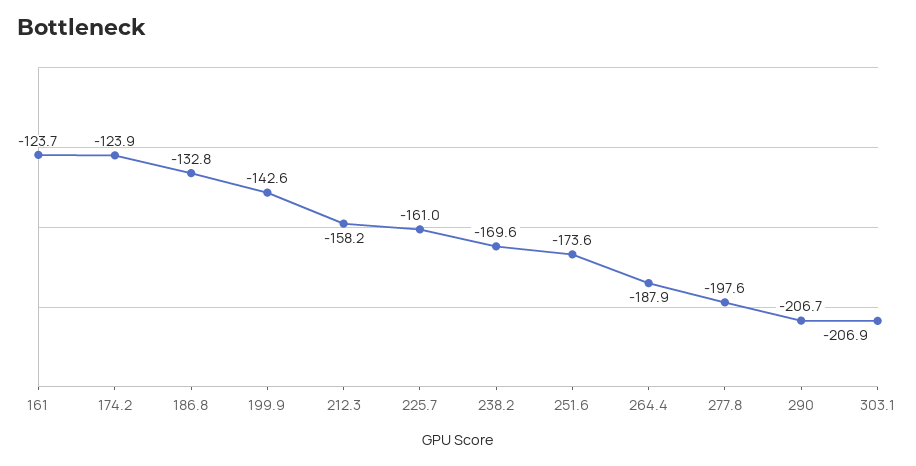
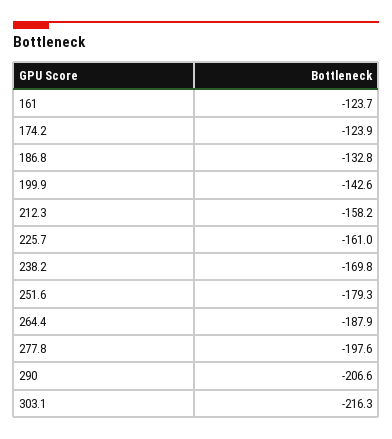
238.2: -169.6 -> -169.8
251.6: -173.6 -> -179.3
290: -206.7 -> -206.6
303.1: -206.9 -> -216.3

